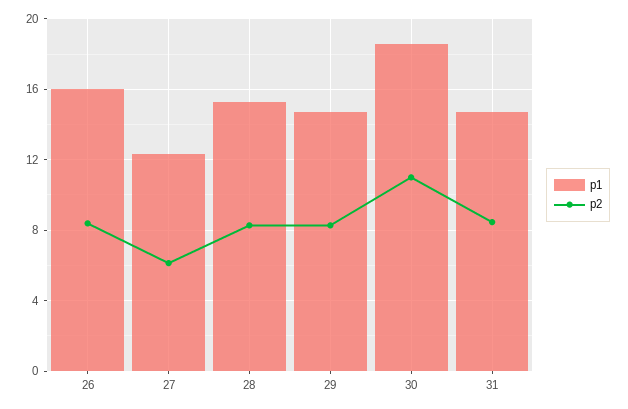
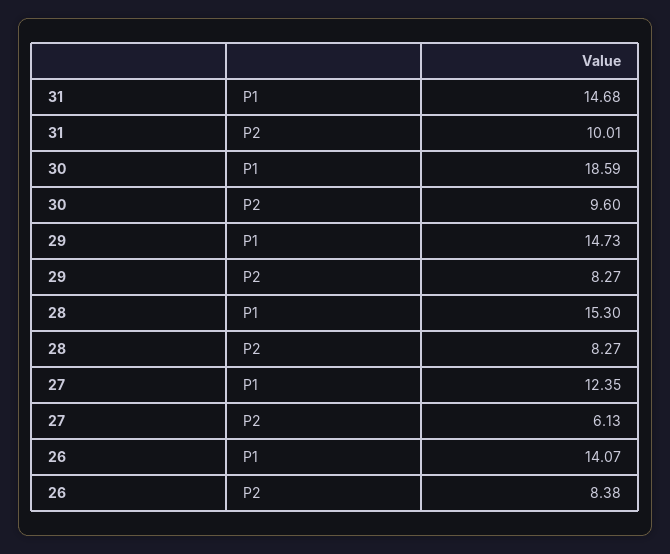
p1, 26: 16 -> 14.07
p2, 30: 11 -> 9.6
p2, 31: 8.5 -> 10.01

